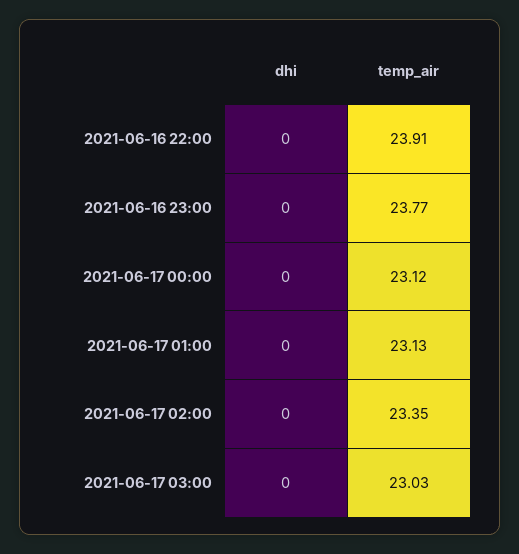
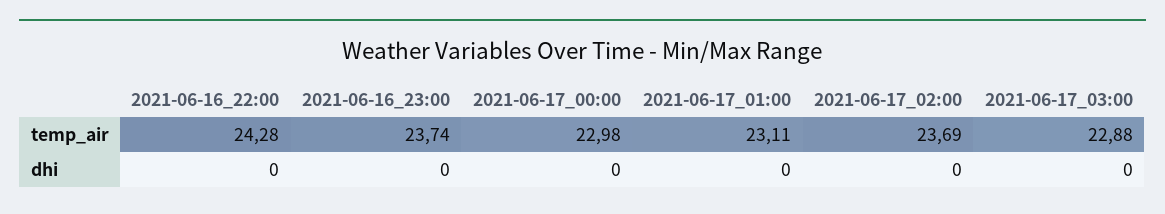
temp_air, 2021-06-16 22:00: 23.91 -> 24.28
temp_air, 2021-06-16 23:00: 23.77 -> 23.74
temp_air, 2021-06-17 00:00: 23.12 -> 22.98
temp_air, 2021-06-17 01:00: 23.13 -> 23.11
temp_air, 2021-06-17 02:00: 23.35 -> 23.69
temp_air, 2021-06-17 03:00: 23.03 -> 22.88

